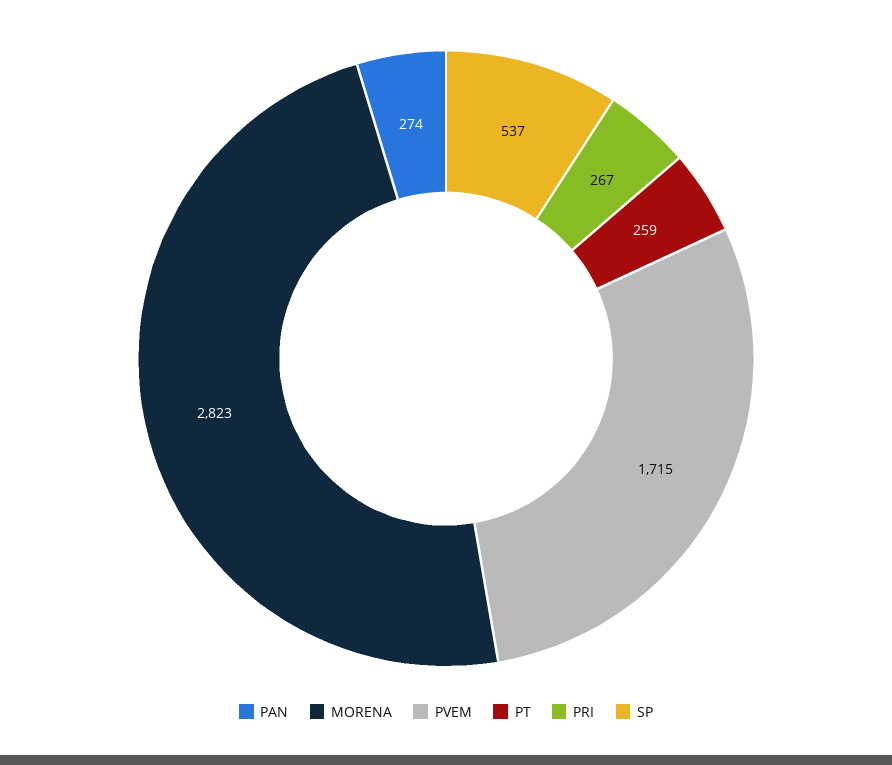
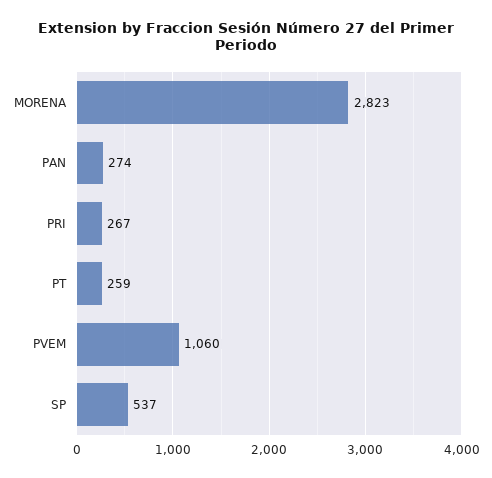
PVEM: 1715 -> 1060

